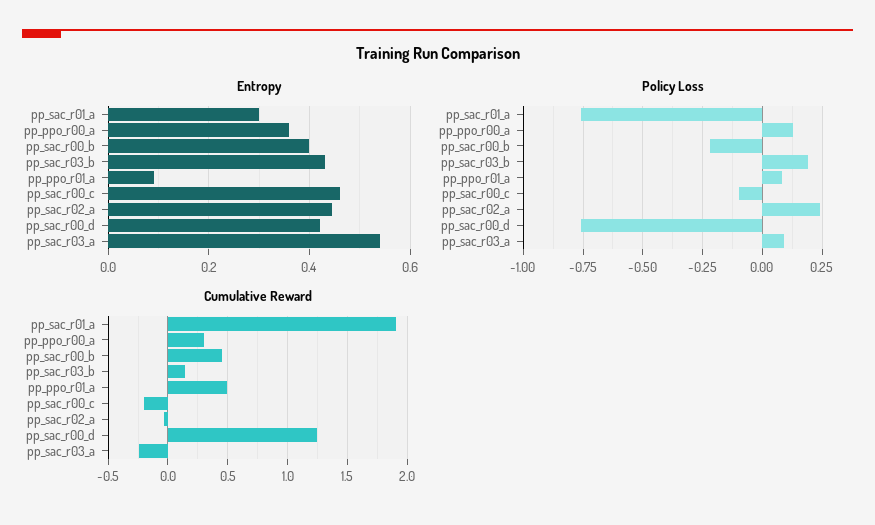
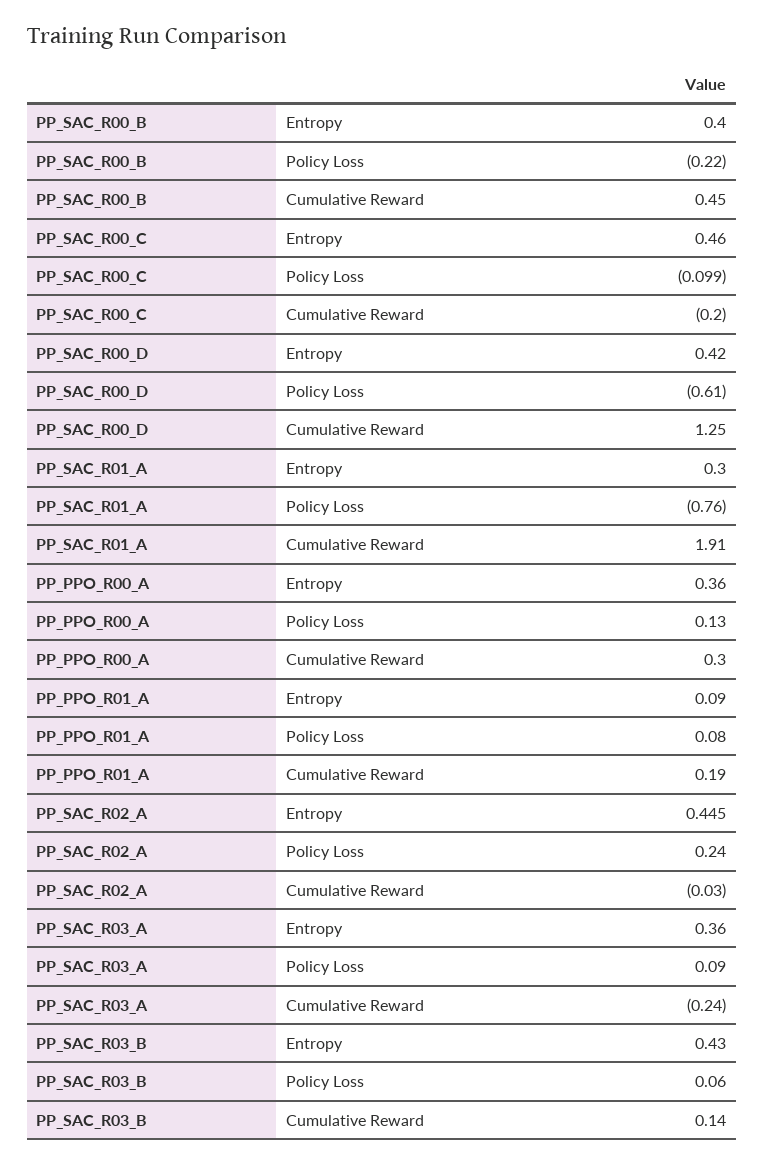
Entropy, pp_sac_r03_a: 0.54 -> 0.36
Policy Loss, pp_sac_r03_b: 0.2 -> 0.06
Policy Loss, pp_sac_r00_d: -0.75 -> -0.61
Cumulative Reward, pp_ppo_r01_a: 0.5 -> 0.19

